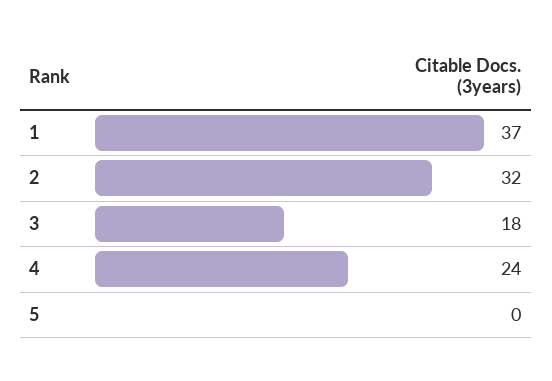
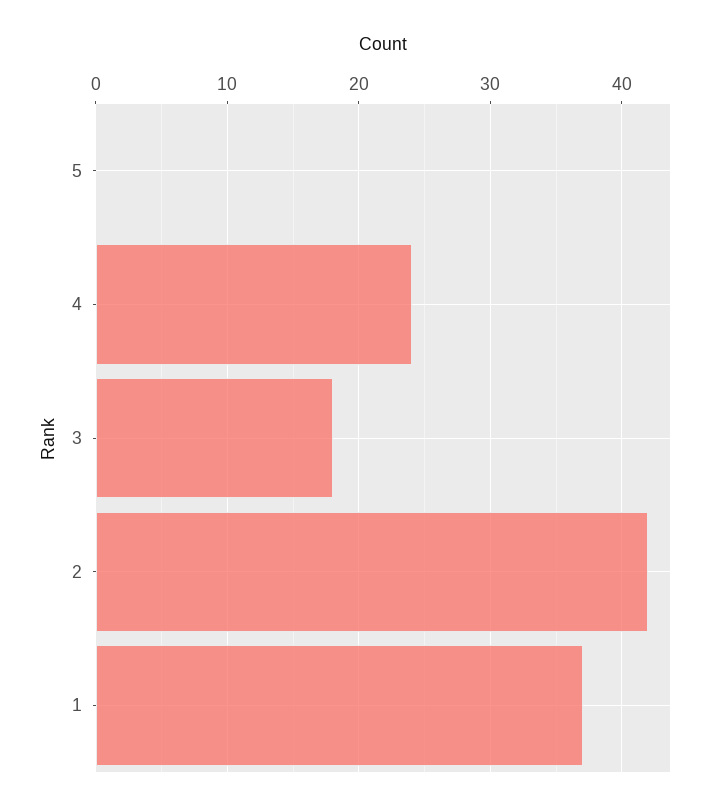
2: 32 -> 42

